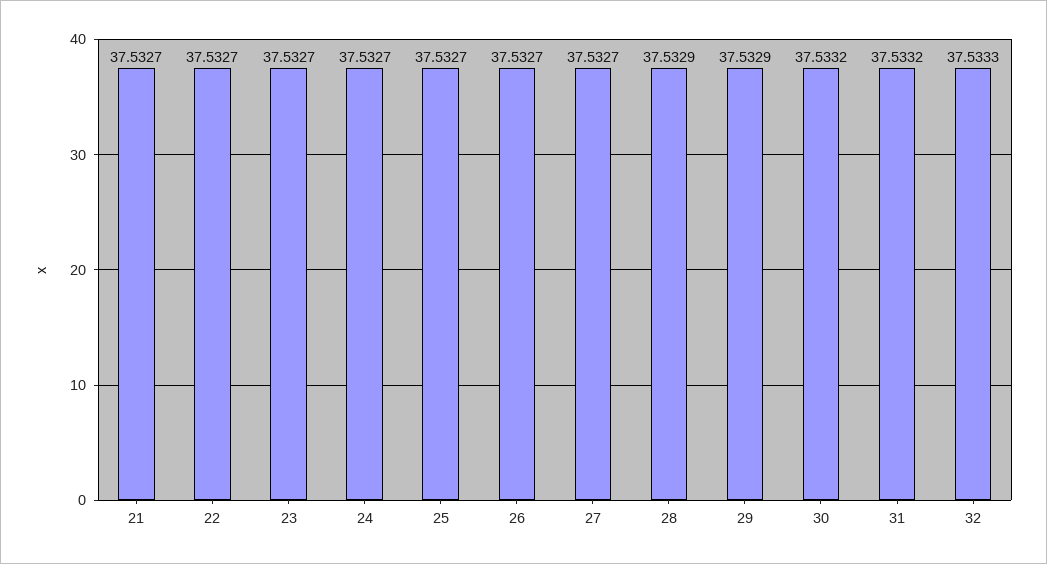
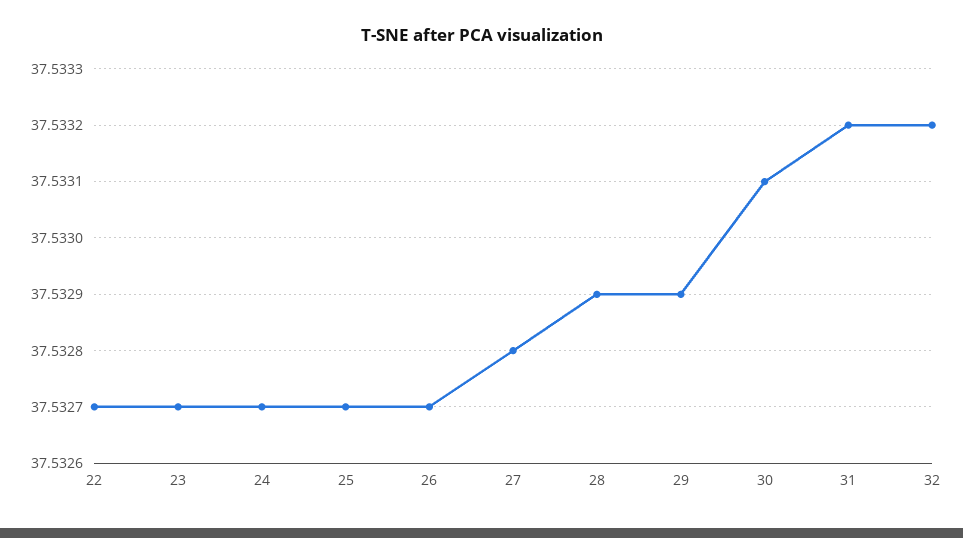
21: 37.5327 -> none
27: 37.5327 -> 37.5328
30: 37.5332 -> 37.5331
32: 37.5333 -> 37.5332

